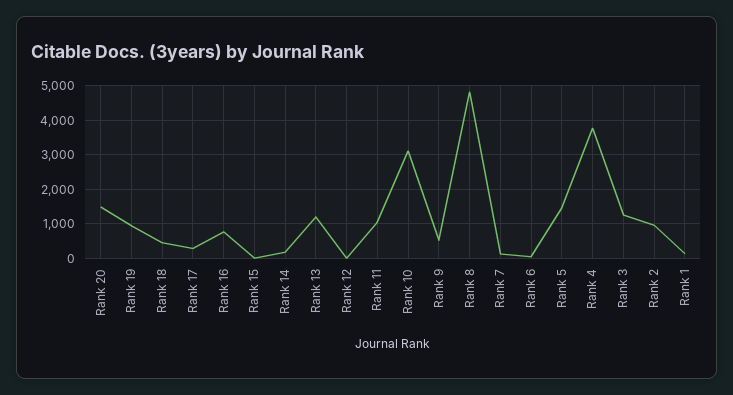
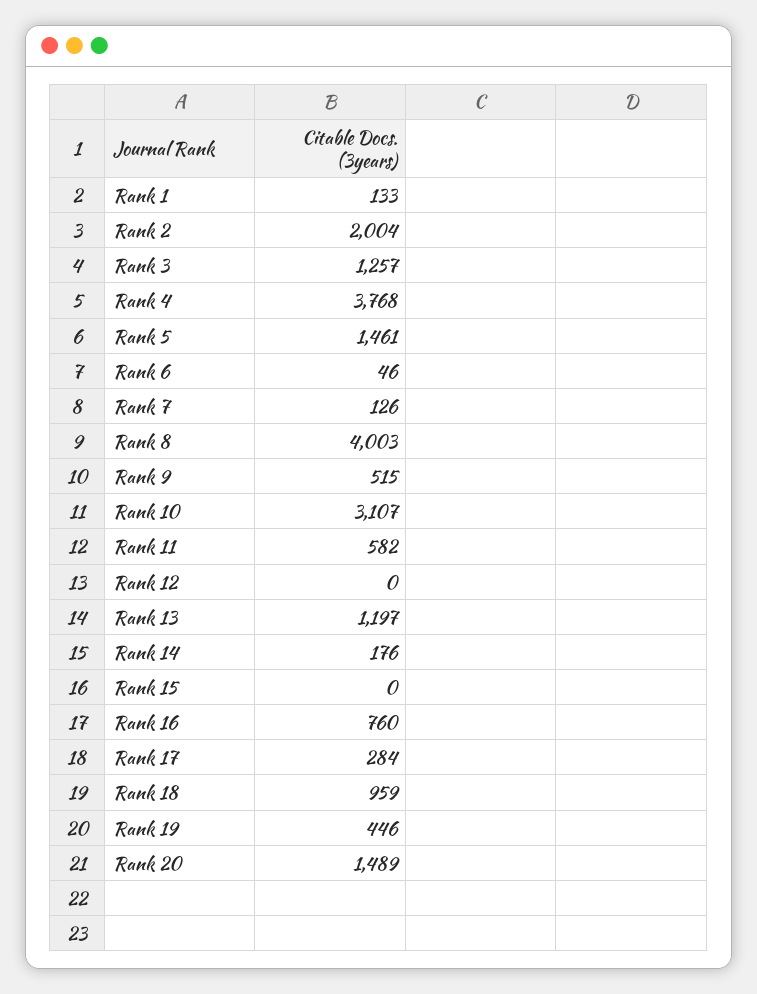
Rank 19: 1000 -> 446
Rank 18: 400 -> 959
Rank 11: 1000 -> 582
Rank 8: 4800 -> 4003
Rank 2: 1000 -> 2004

